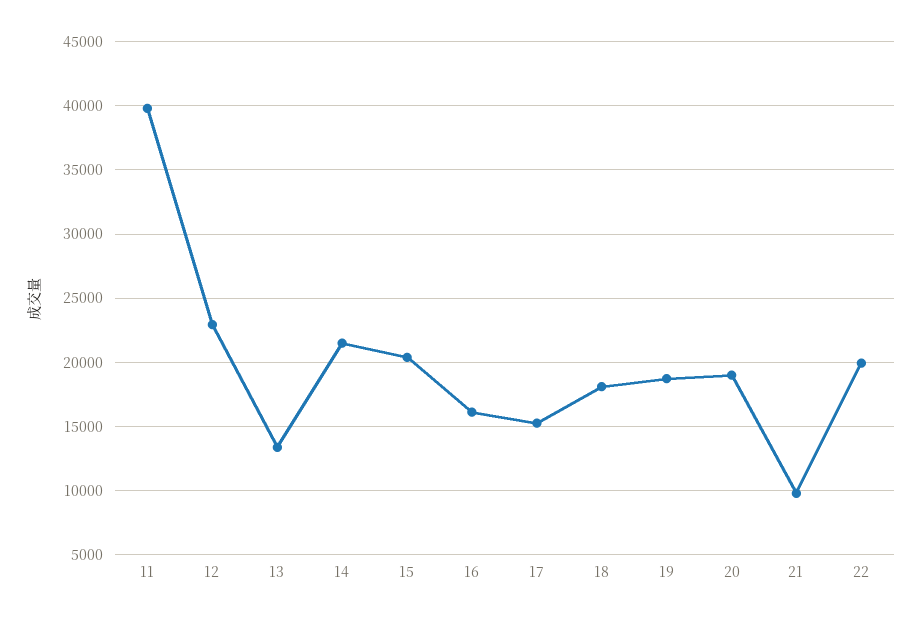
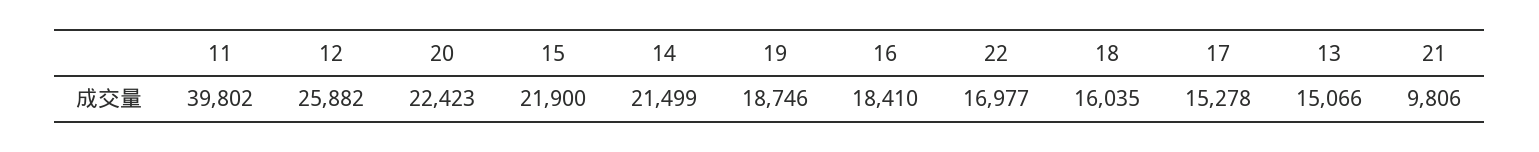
12: 23000 -> 25882
13: 13500 -> 15066
15: 20500 -> 21900
16: 16000 -> 18410
18: 18000 -> 16035
20: 19000 -> 22423
22: 20000 -> 16977

